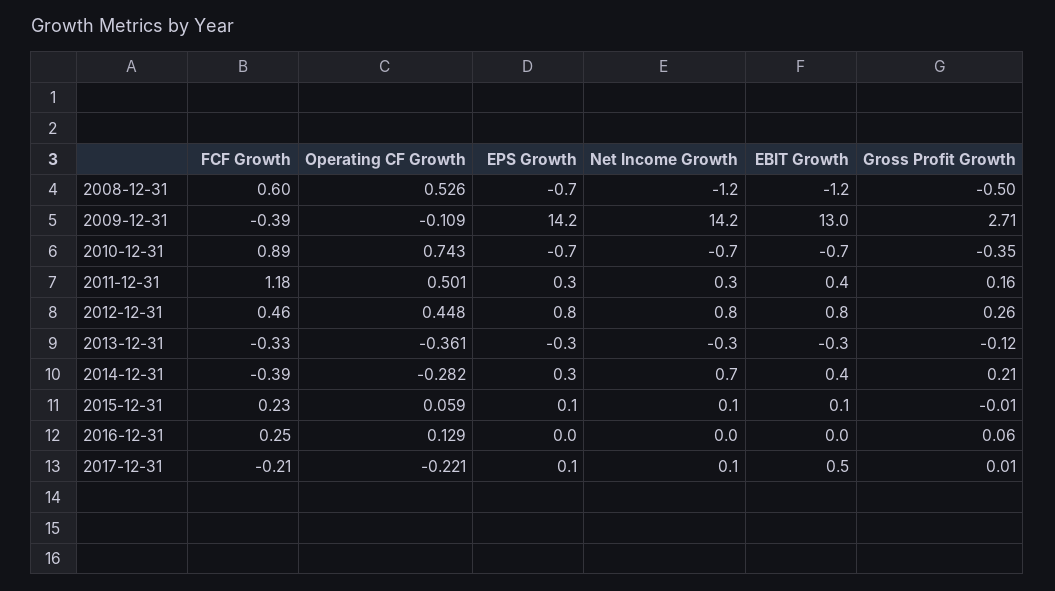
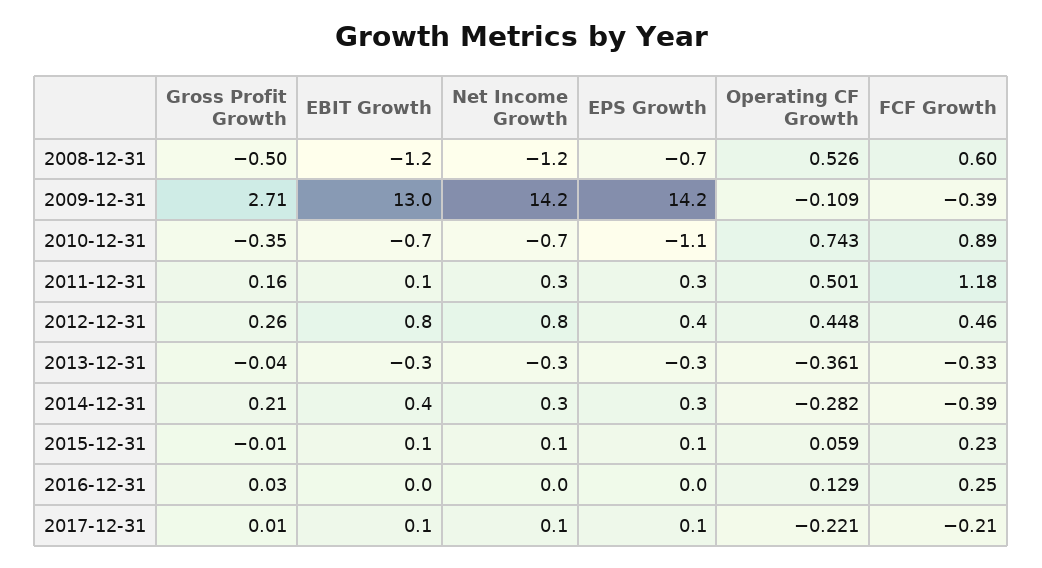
EPS Growth, 2010-12-31: -0.7 -> -1.1
EBIT Growth, 2011-12-31: 0.4 -> 0.1
EPS Growth, 2012-12-31: 0.8 -> 0.4
Gross Profit Growth, 2013-12-31: -0.12 -> -0.04
Net Income Growth, 2014-12-31: 0.7 -> 0.3
Gross Profit Growth, 2016-12-31: 0.06 -> 0.03
EBIT Growth, 2017-12-31: 0.5 -> 0.1

